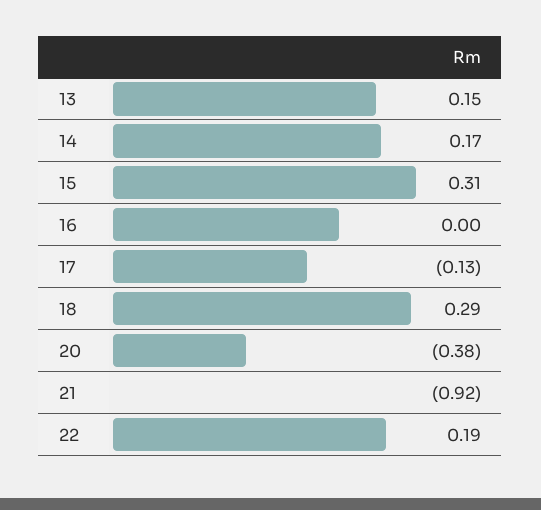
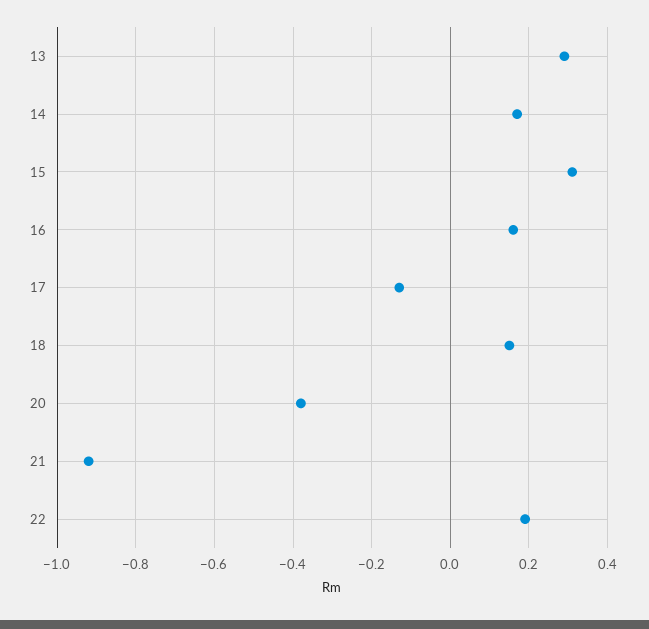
13: 0.15 -> 0.3
16: 0 -> 0.15
18: 0.29 -> 0.15

